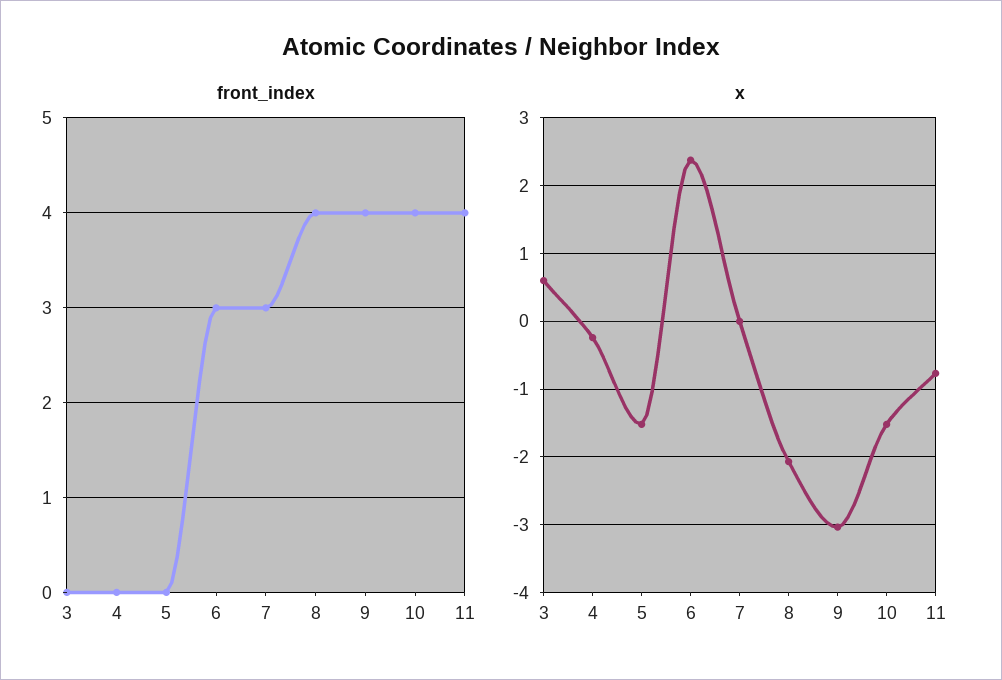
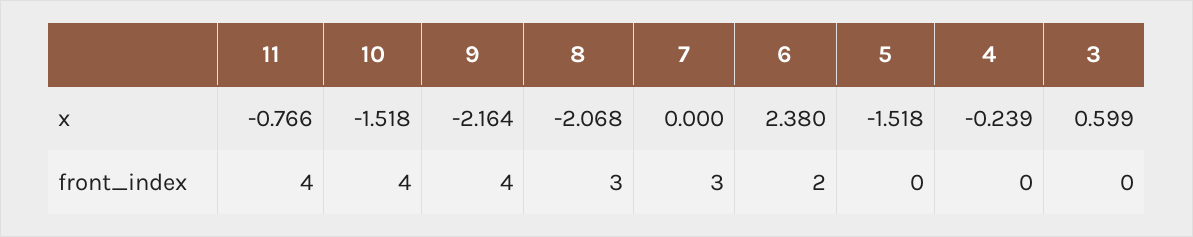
front_index, 6: 3 -> 2
front_index, 8: 4 -> 3
x, 9: -3 -> -2.164

